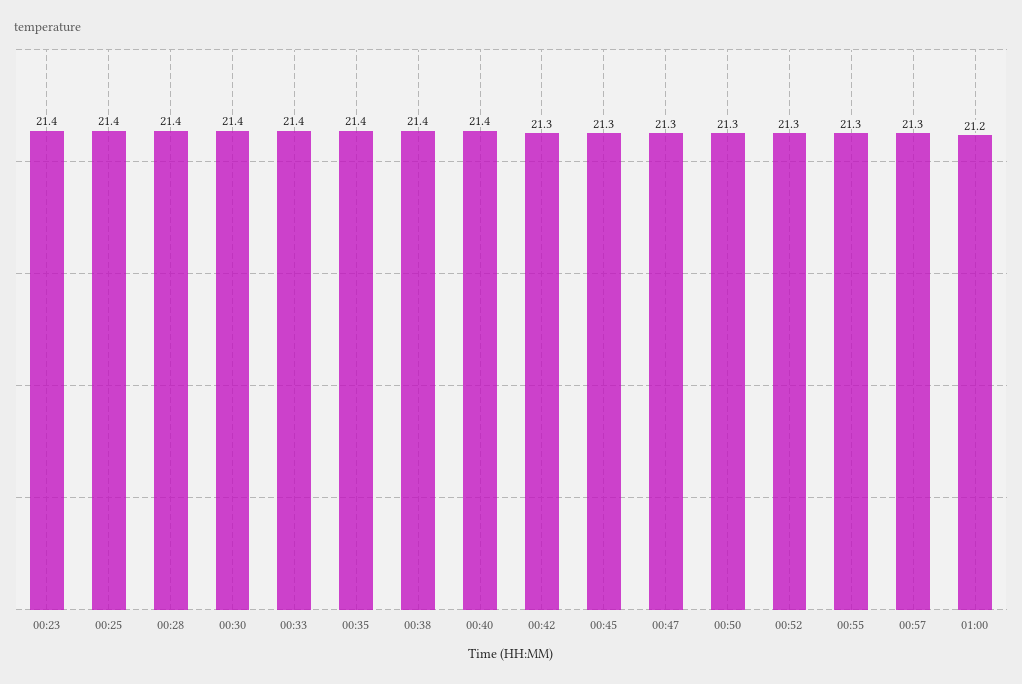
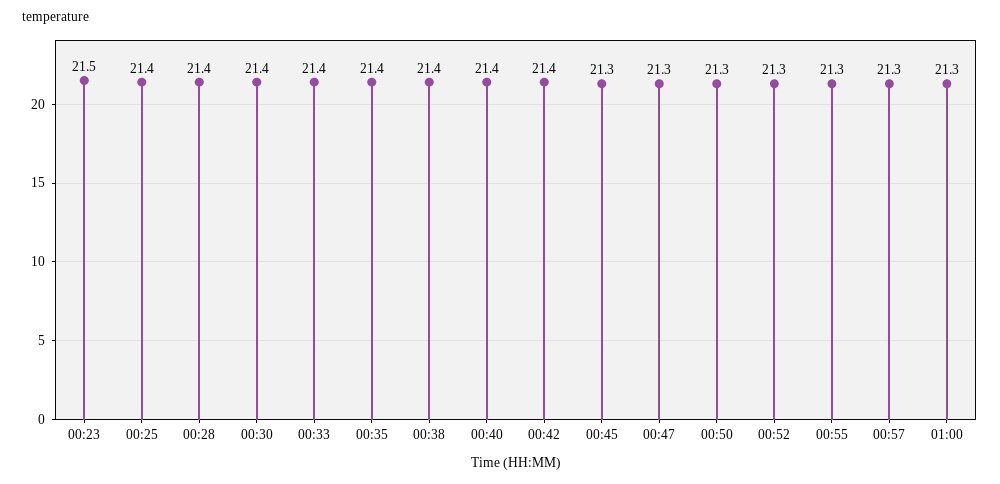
00:23: 21.4 -> 21.5
00:42: 21.3 -> 21.4
01:00: 21.2 -> 21.3

